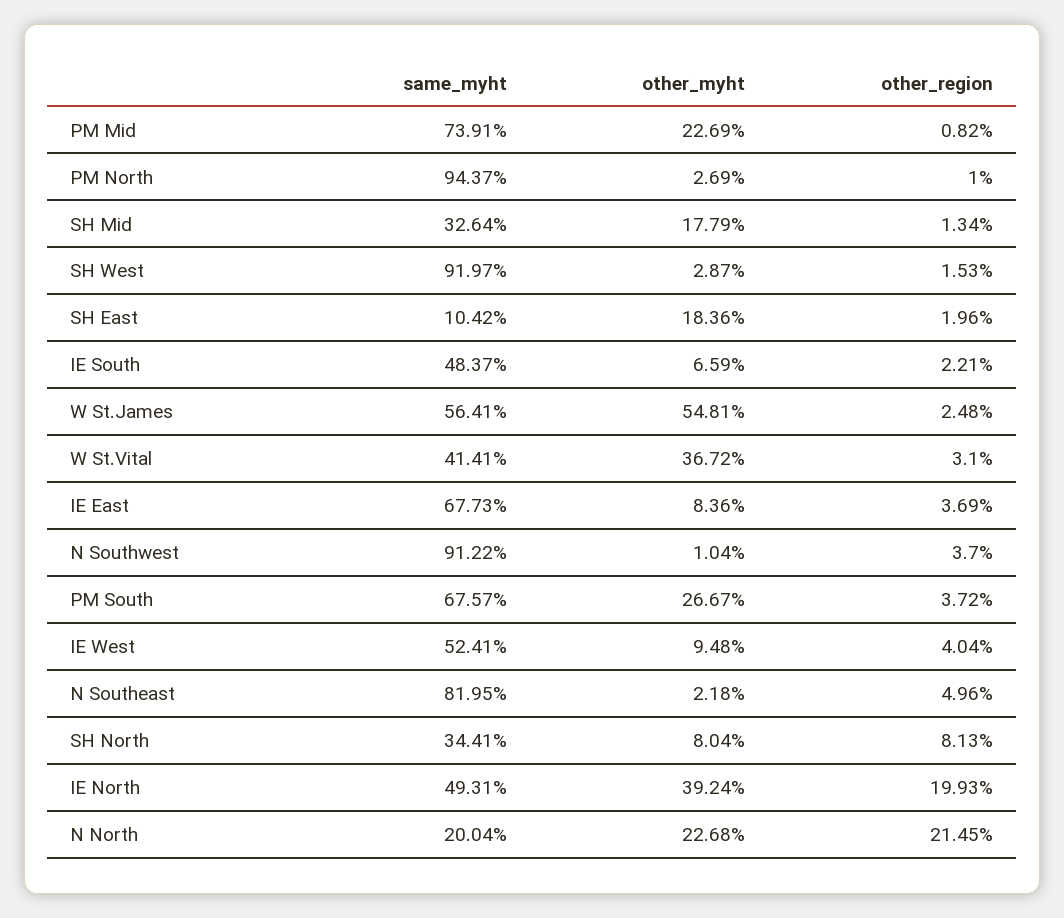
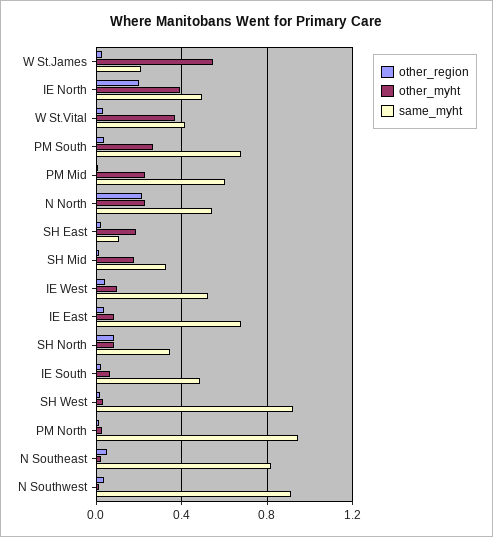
same_myht, PM Mid: 0.7391 -> 0.6
same_myht, W St.James: 0.5641 -> 0.2
same_myht, N North: 0.2004 -> 0.55

